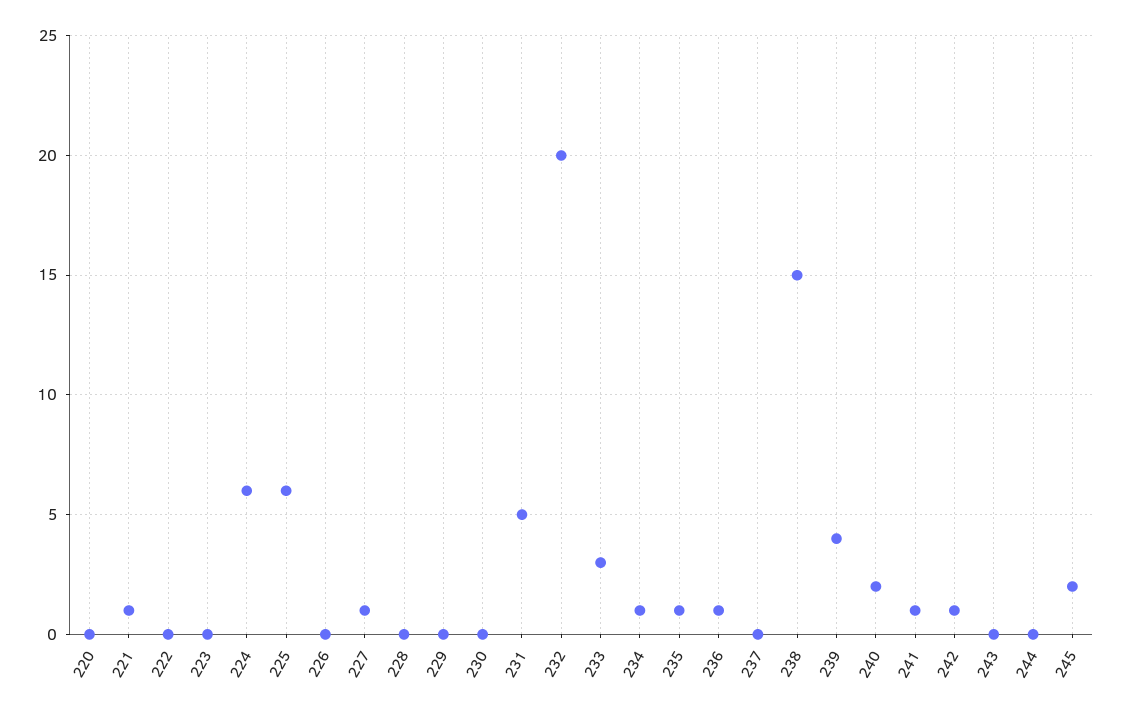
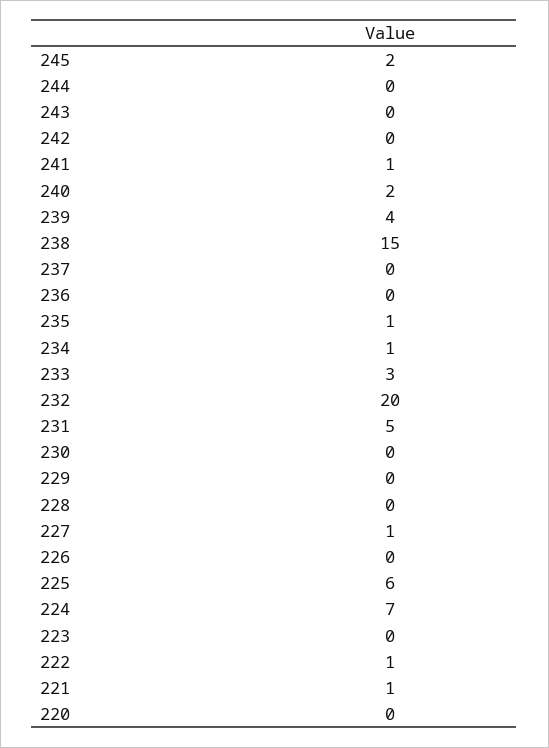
222: 0 -> 1
224: 6 -> 7
236: 1 -> 0
242: 1 -> 0

